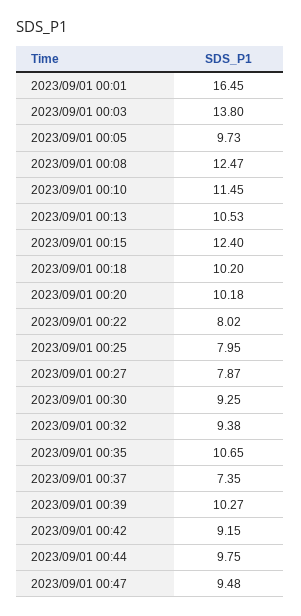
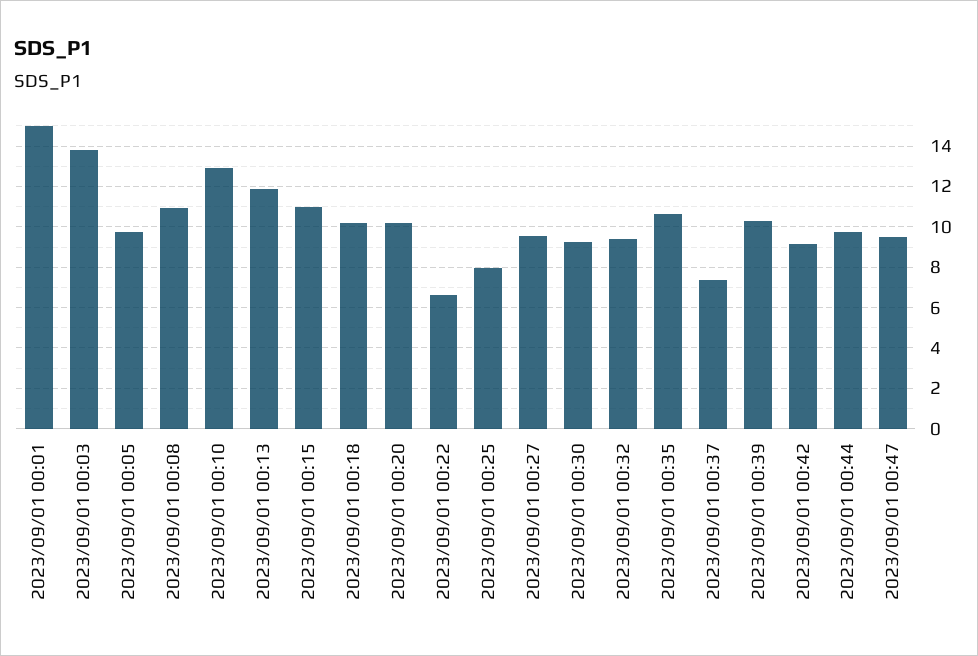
2023/09/01 00:01: 16.45 -> 15
2023/09/01 00:08: 12.47 -> 11
2023/09/01 00:10: 11.45 -> 13
2023/09/01 00:13: 10.53 -> 12
2023/09/01 00:15: 12.4 -> 11
2023/09/01 00:22: 8.02 -> 6.5
2023/09/01 00:27: 7.87 -> 9.5

